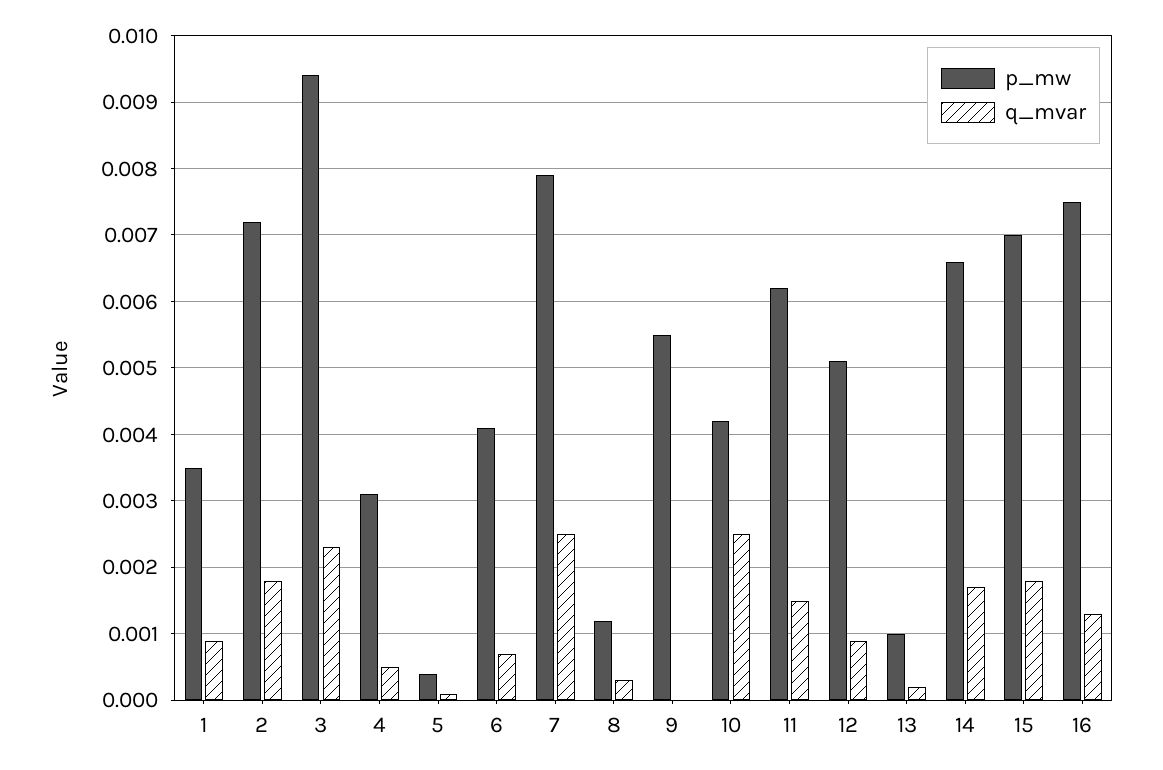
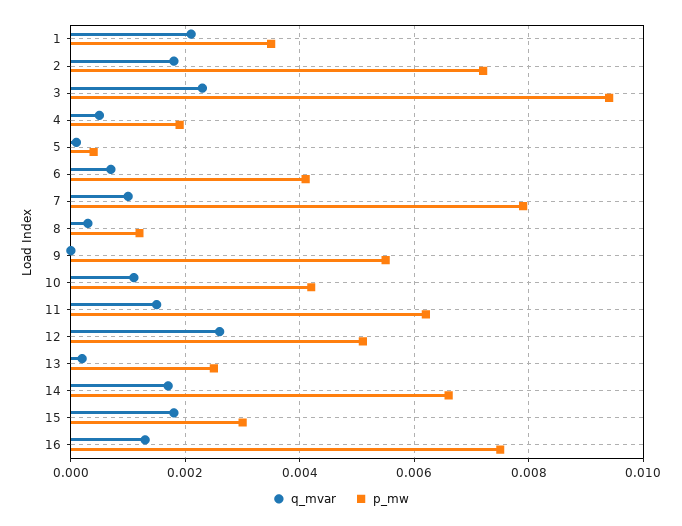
q_mvar, 1: 0.0009 -> 0.002
p_mw, 4: 0.0031 -> 0.002
q_mvar, 7: 0.0025 -> 0.001
q_mvar, 10: 0.0025 -> 0.001
q_mvar, 12: 0.0009 -> 0.0025
p_mw, 13: 0.001 -> 0.0025
p_mw, 15: 0.007 -> 0.003

